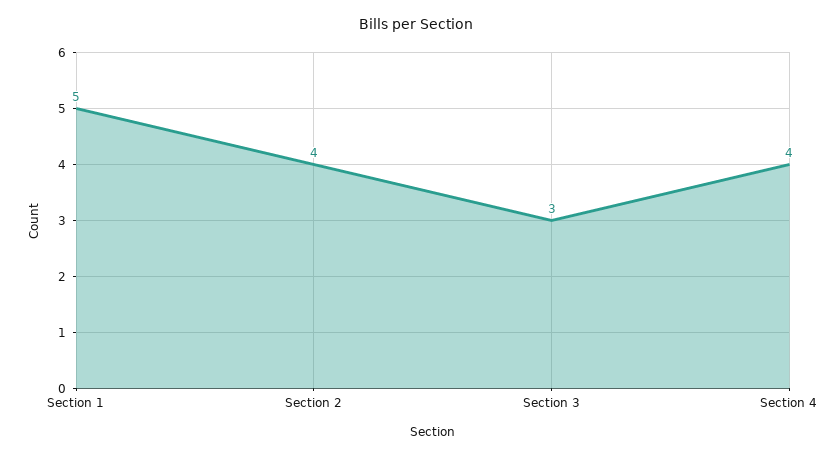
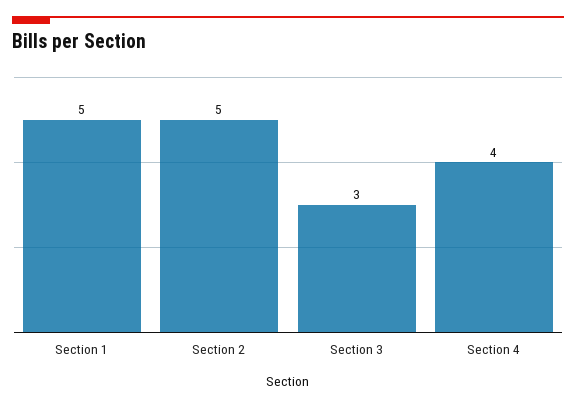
Section 2: 4 -> 5

